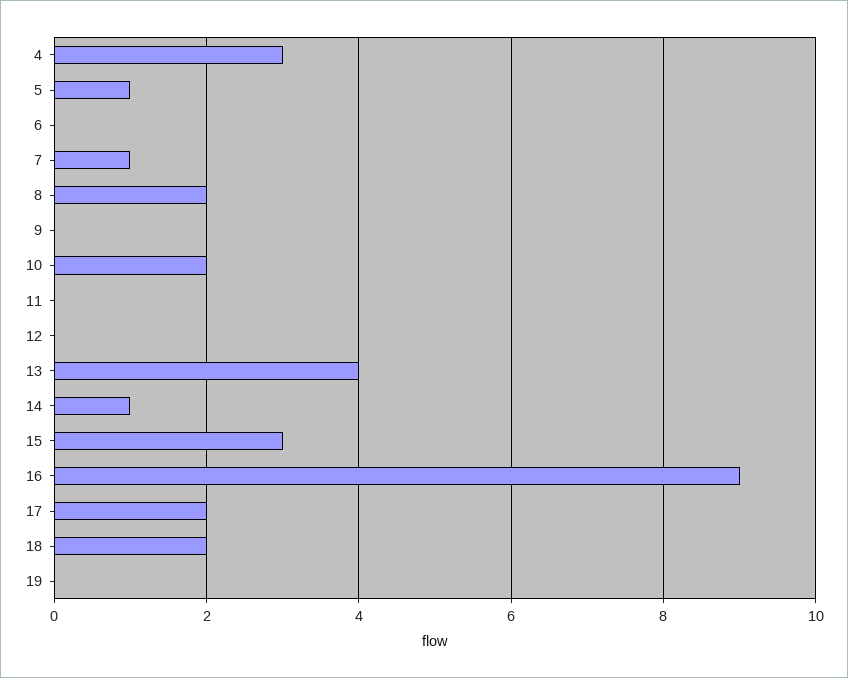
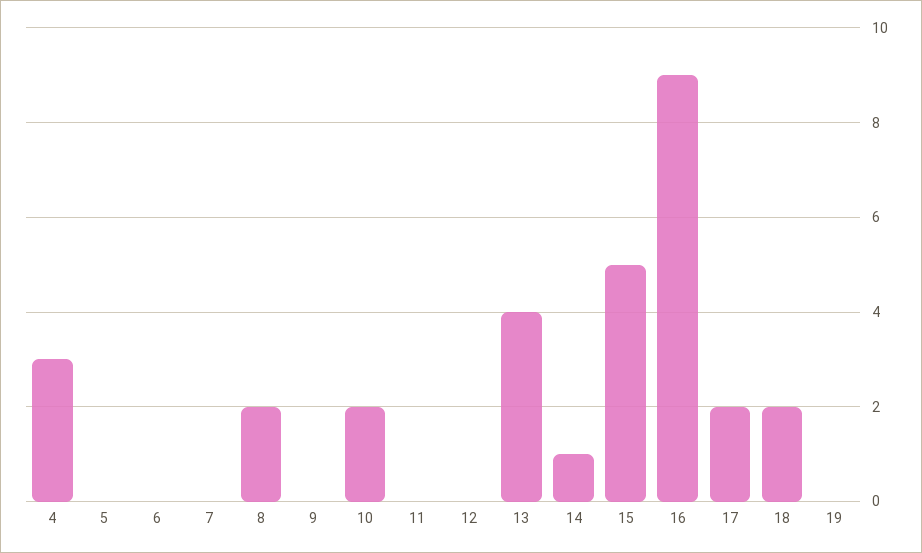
5: 1 -> 0
7: 1 -> 0
15: 3 -> 5

